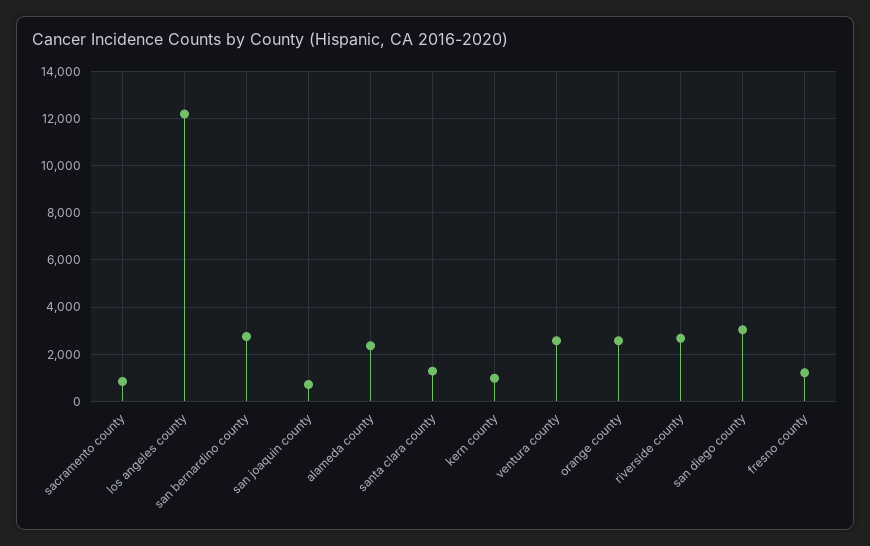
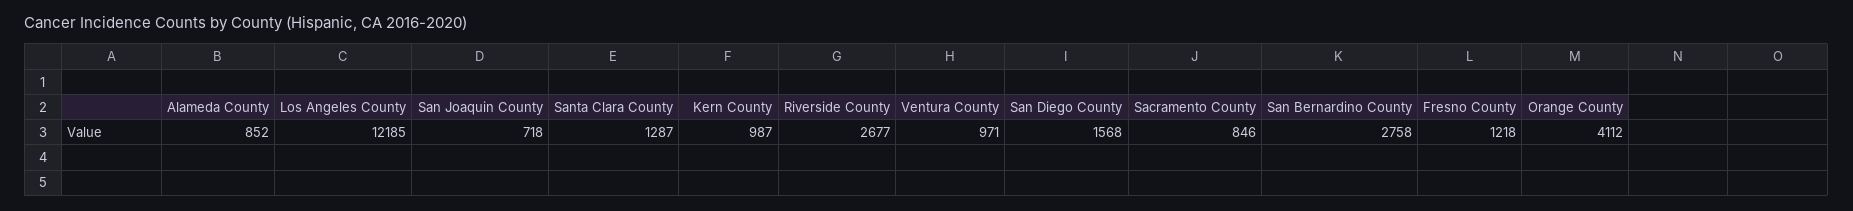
alameda county: 2500 -> 852
ventura county: 2500 -> 971
orange county: 2500 -> 4112
san diego county: 3000 -> 1568

